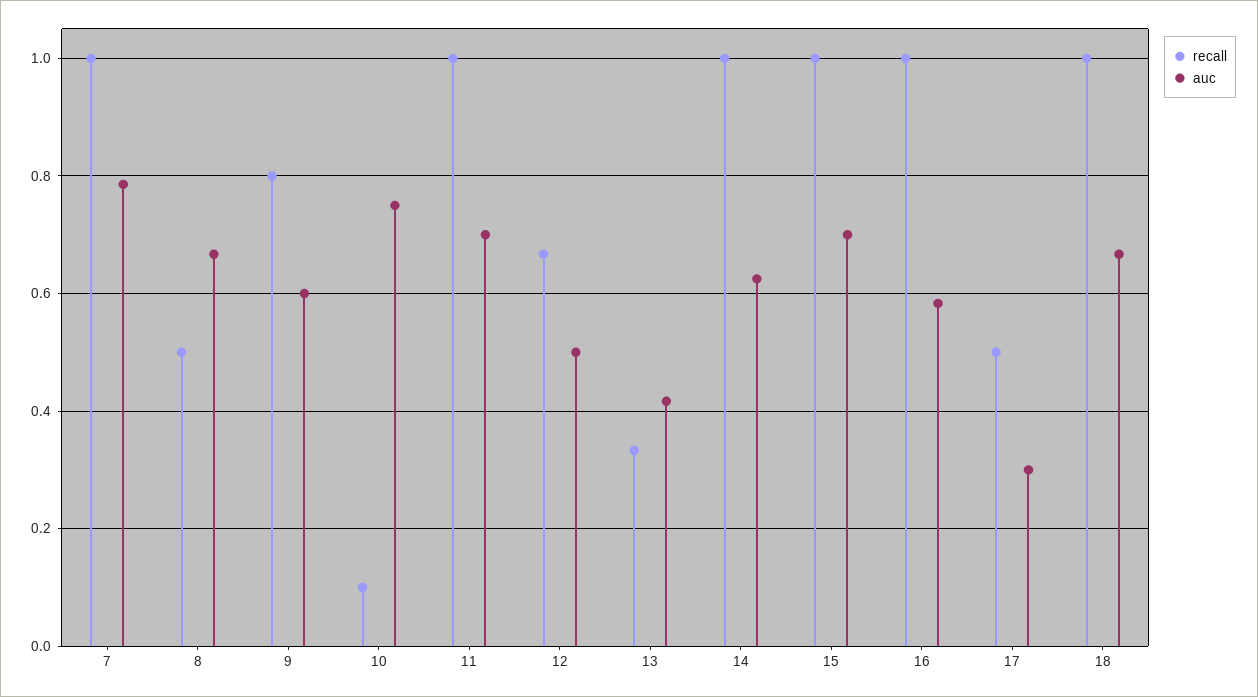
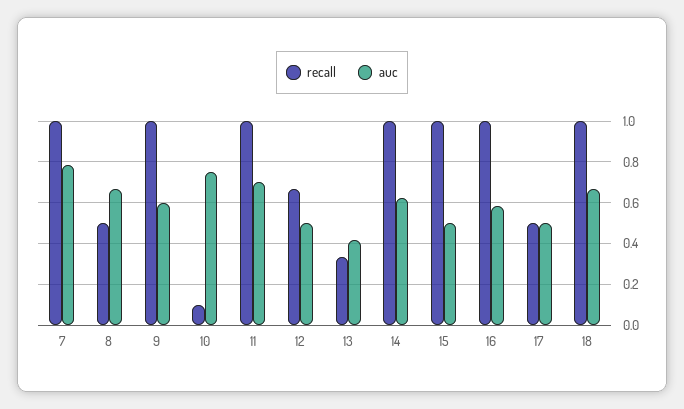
recall, 9: 0.8 -> 1
auc, 15: 0.7 -> 0.5
auc, 17: 0.3 -> 0.5

